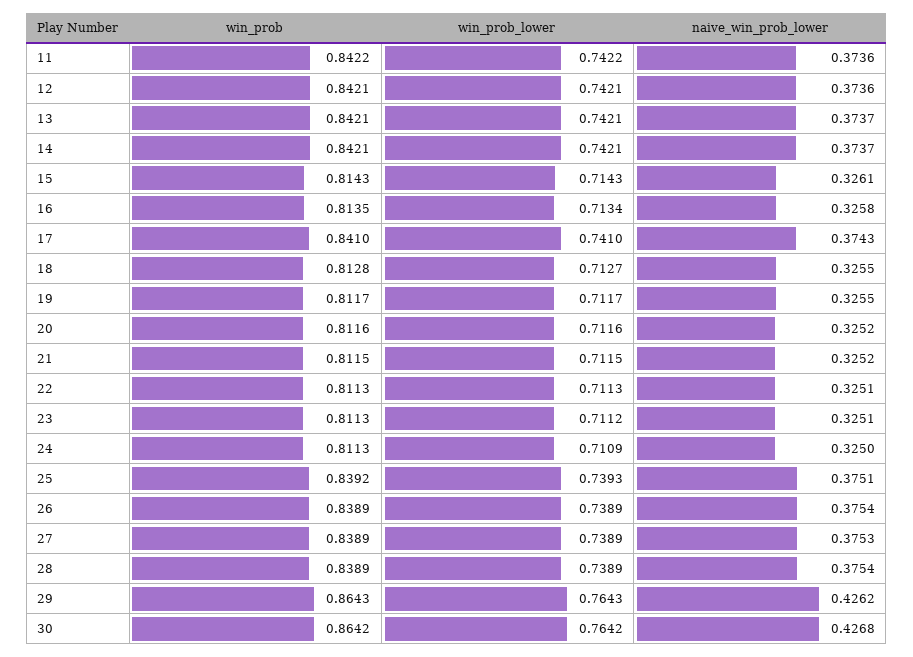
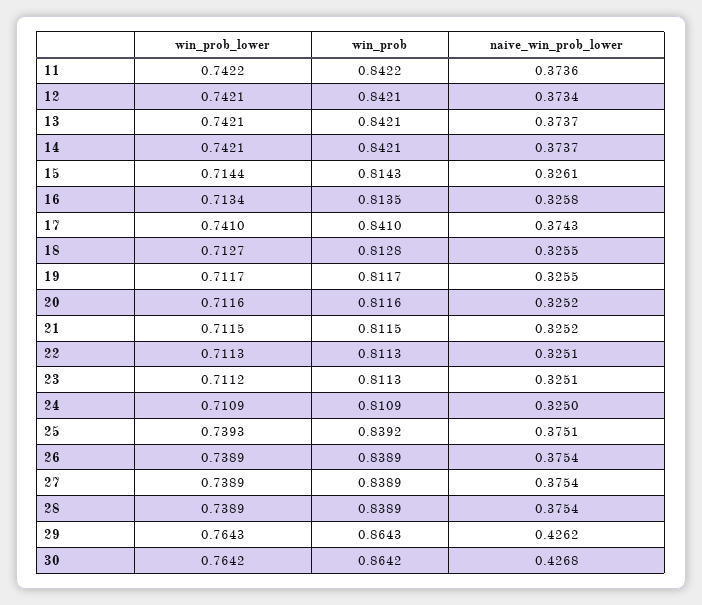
naive_win_prob_lower, 12: 0.3736 -> 0.3734
win_prob_lower, 15: 0.7143 -> 0.7144
win_prob, 24: 0.8113 -> 0.8109
naive_win_prob_lower, 27: 0.3753 -> 0.3754

